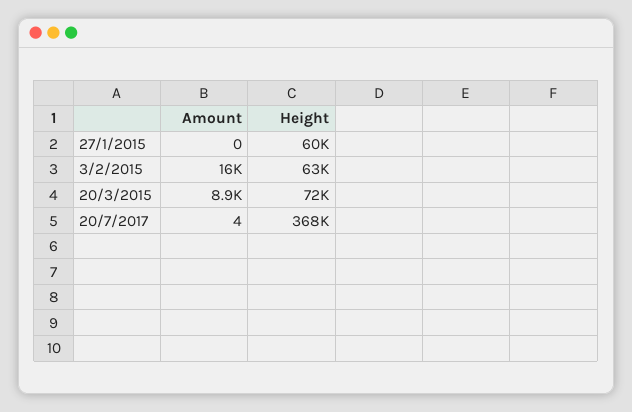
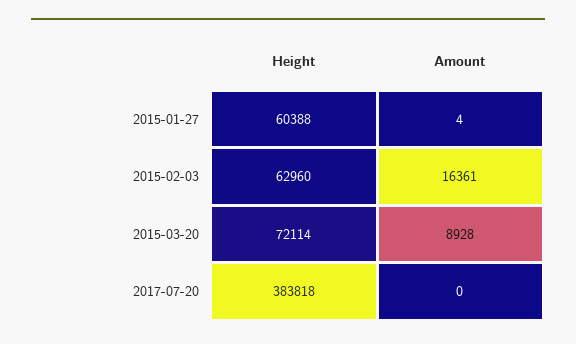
Amount, 27/1/2015: 0 -> 4
Amount, 20/7/2017: 4 -> 0
Height, 20/7/2017: 368000 -> 383818

